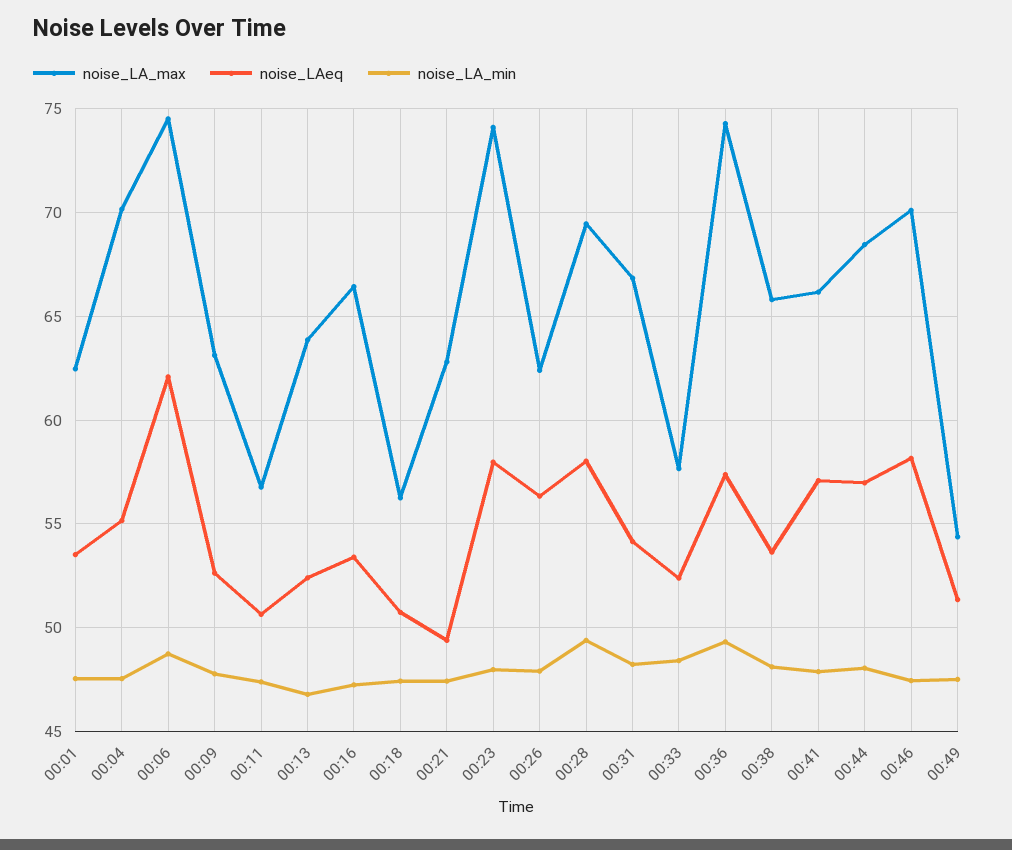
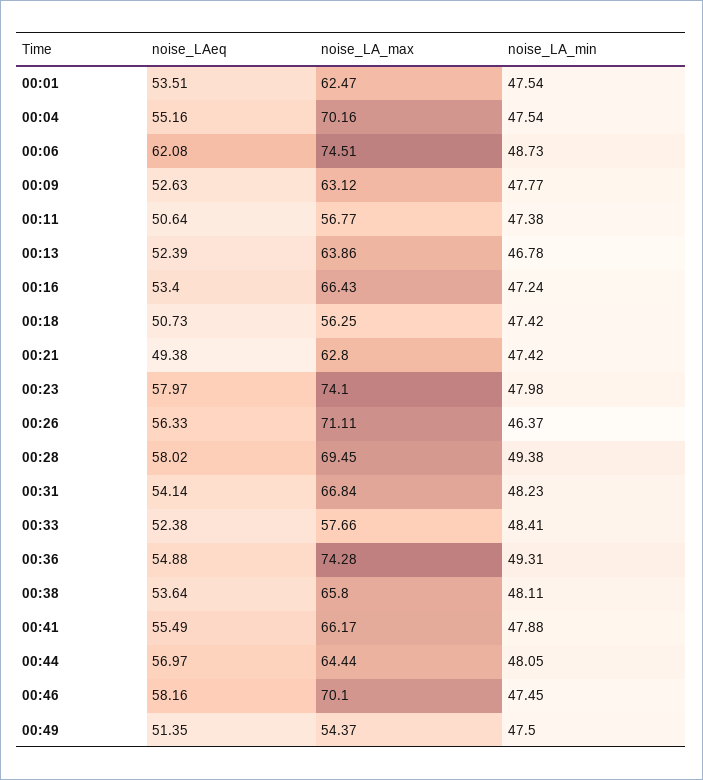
noise_LA_max, 00:26: 62.5 -> 71.11
noise_LA_min, 00:26: 48 -> 46.37
noise_LAeq, 00:36: 57.5 -> 54.88
noise_LAeq, 00:41: 57 -> 55.49
noise_LA_max, 00:44: 68.5 -> 64.44

